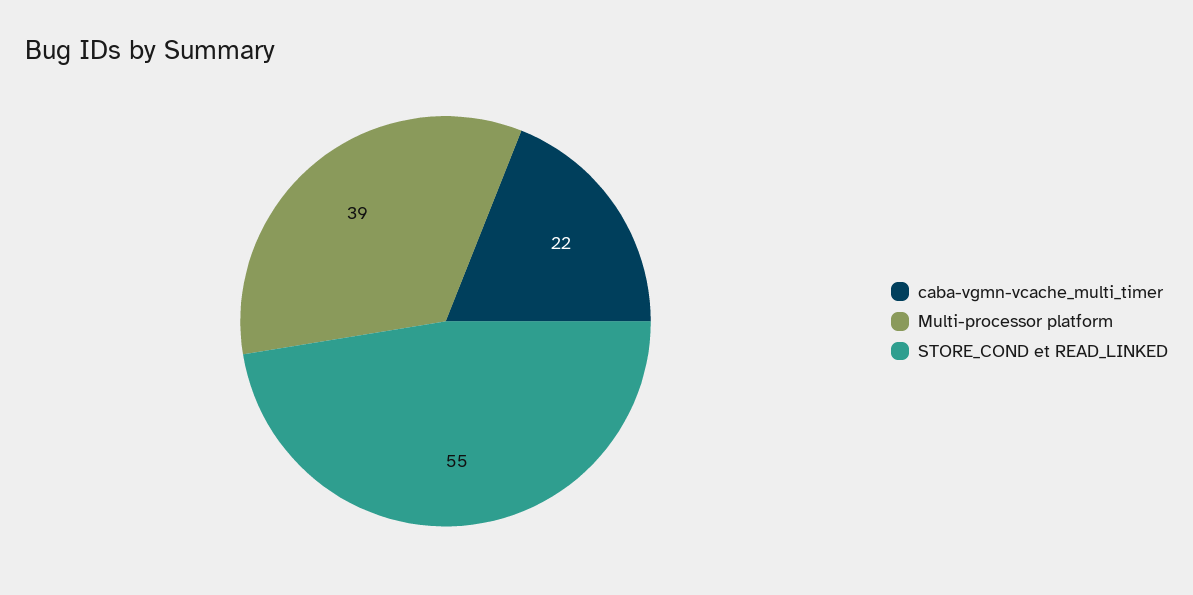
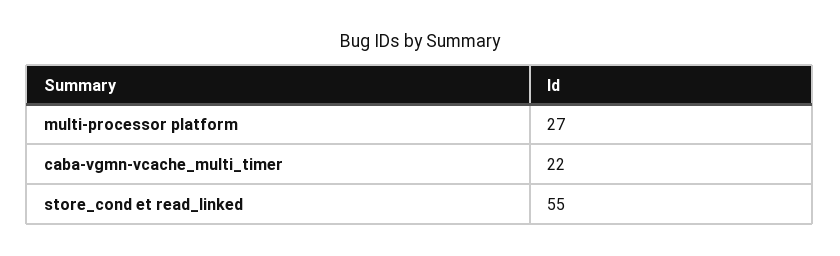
Multi-processor platform: 39 -> 27

